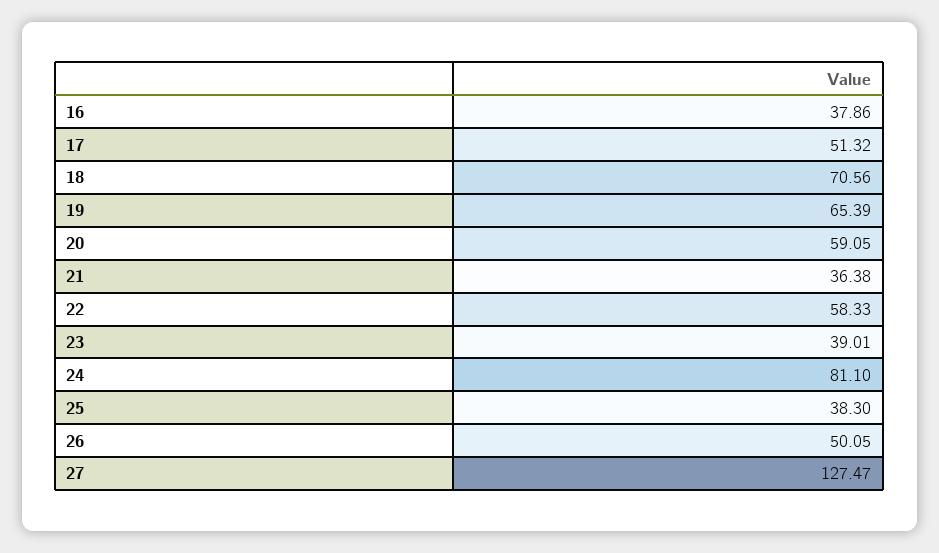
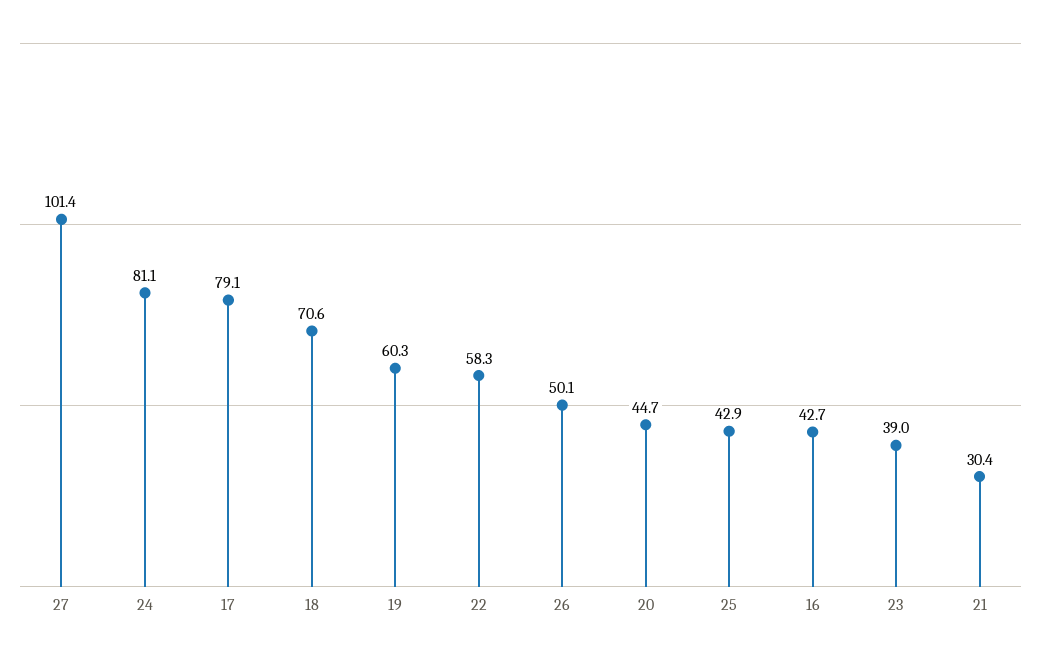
16: 37.86 -> 42.7
17: 51.32 -> 79.1
19: 65.39 -> 60.3
20: 59.05 -> 44.7
21: 36.38 -> 30.4
25: 38.3 -> 42.9
27: 127.47 -> 101.4

